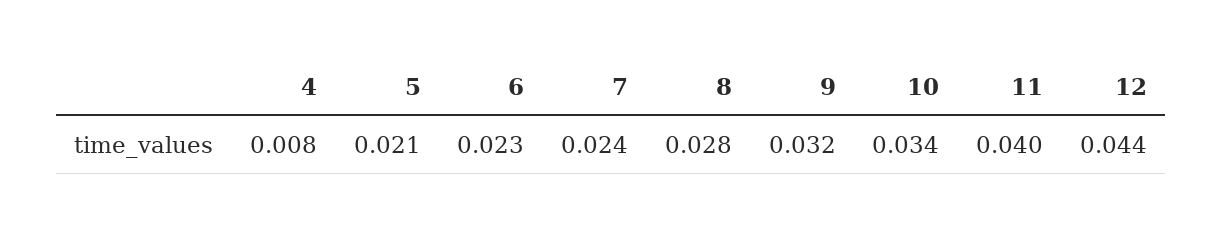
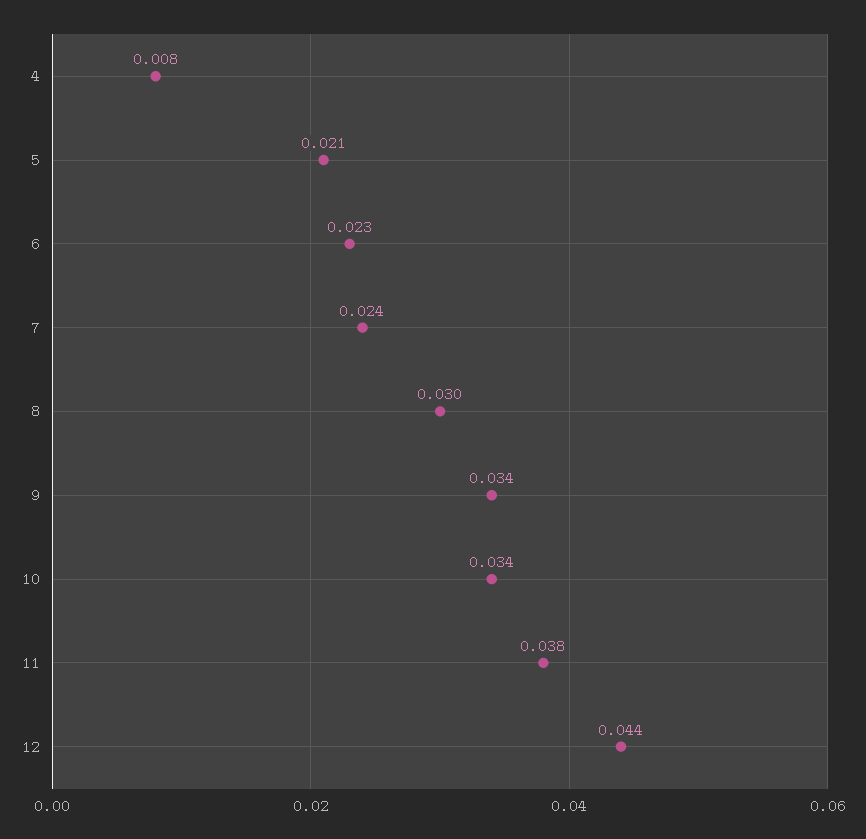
8: 0.028 -> 0.03
9: 0.032 -> 0.034
11: 0.04 -> 0.038

